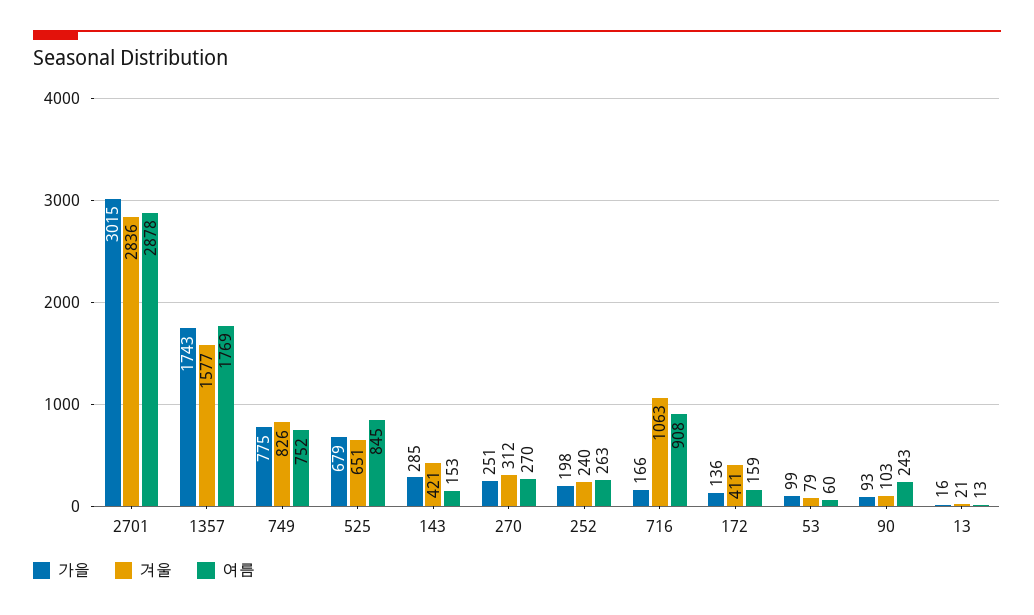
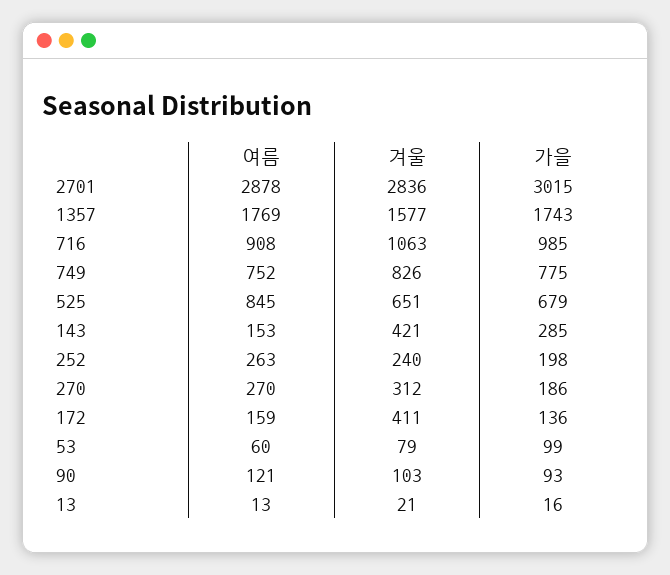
가을, 270: 251 -> 186
가을, 716: 166 -> 985
여름, 90: 243 -> 121

